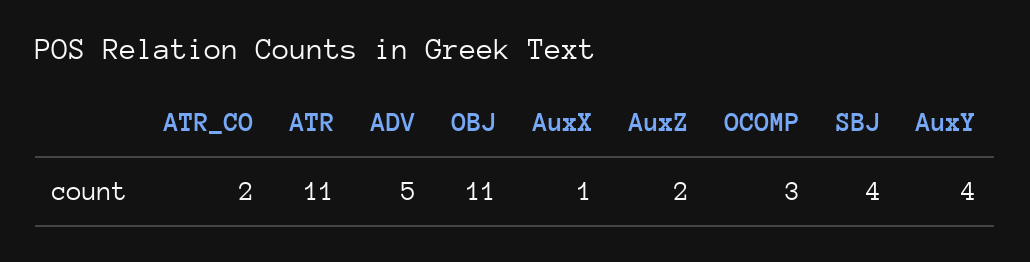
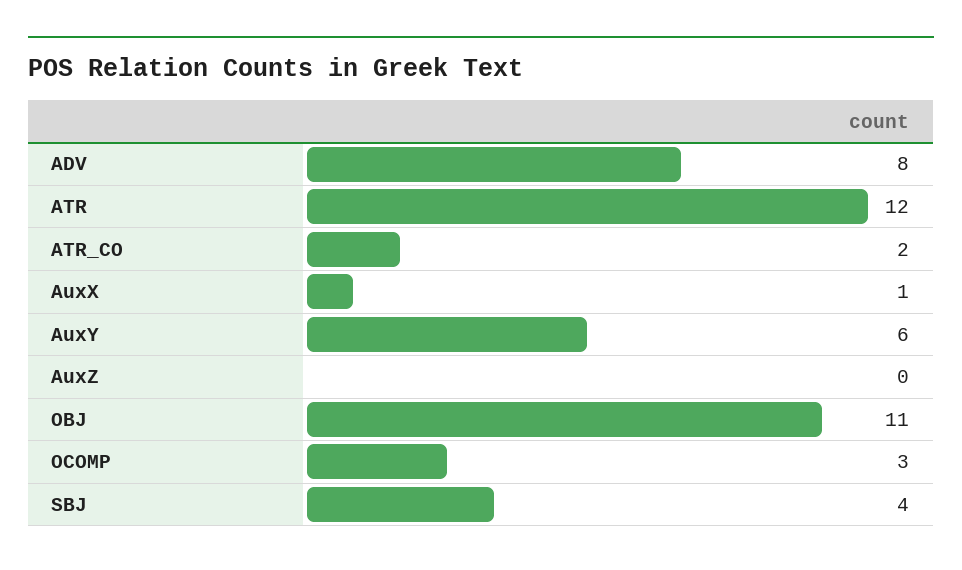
ATR: 11 -> 12
ADV: 5 -> 8
AuxZ: 2 -> 0
AuxY: 4 -> 6

